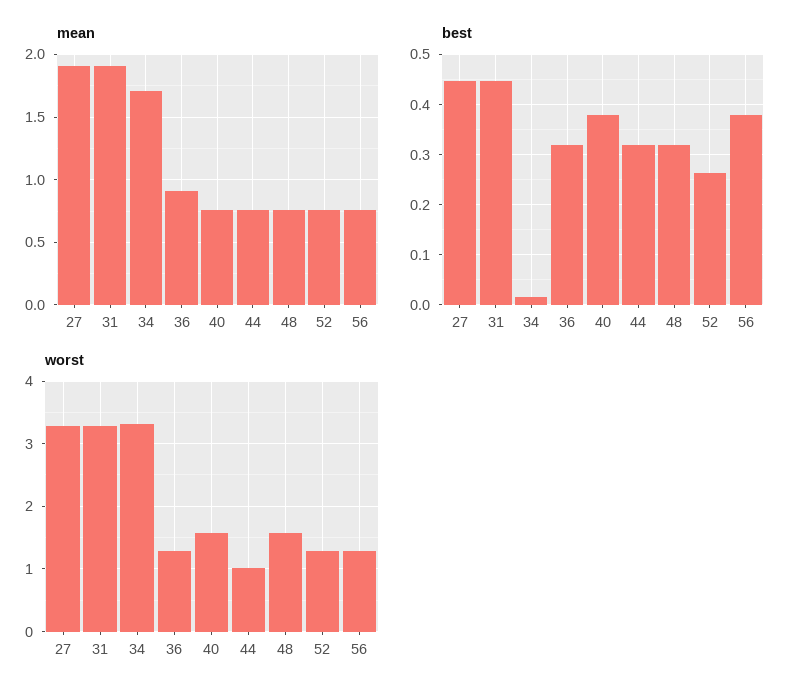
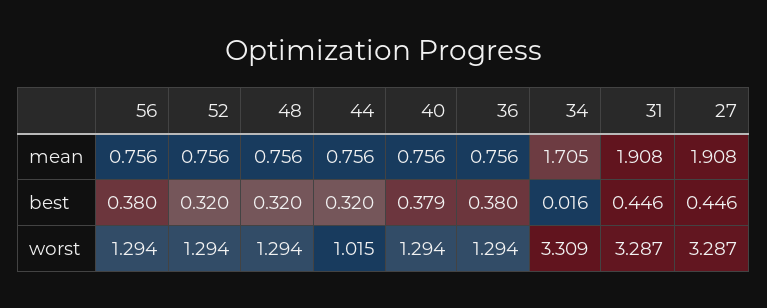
mean, 36: 0.9 -> 0.756
best, 36: 0.32 -> 0.38
best, 52: 0.26 -> 0.32
worst, 40: 1.6 -> 1.294
worst, 48: 1.6 -> 1.294

